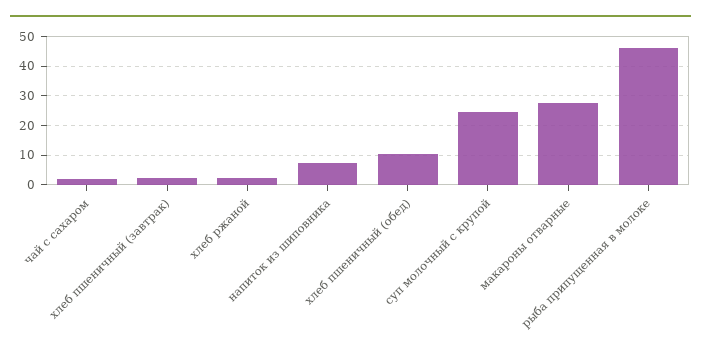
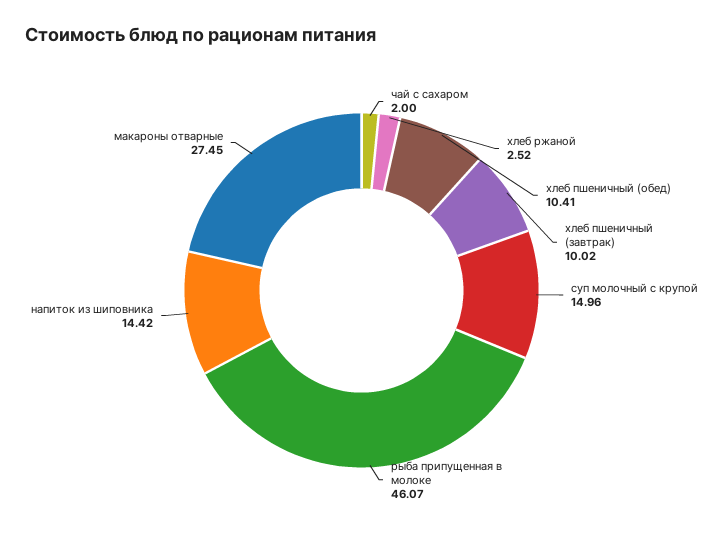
хлеб пшеничный (завтрак): 2.5 -> 10.02
напиток из шиповника: 7.5 -> 14.42
суп молочный с крупой: 25 -> 14.96

